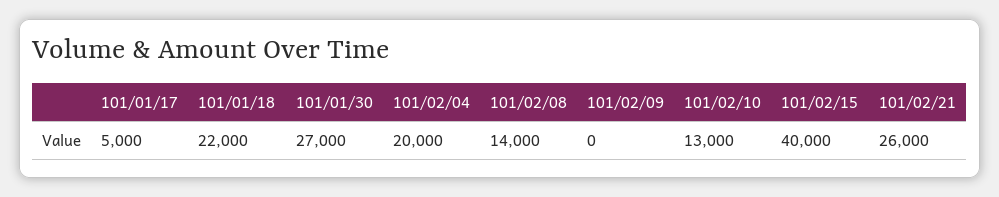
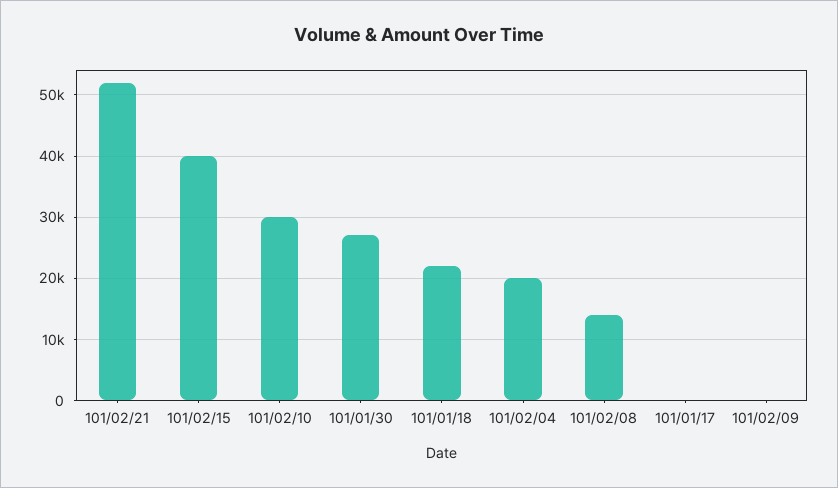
101/01/17: 5000 -> 0
101/02/10: 13000 -> 30000
101/02/21: 26000 -> 52000

